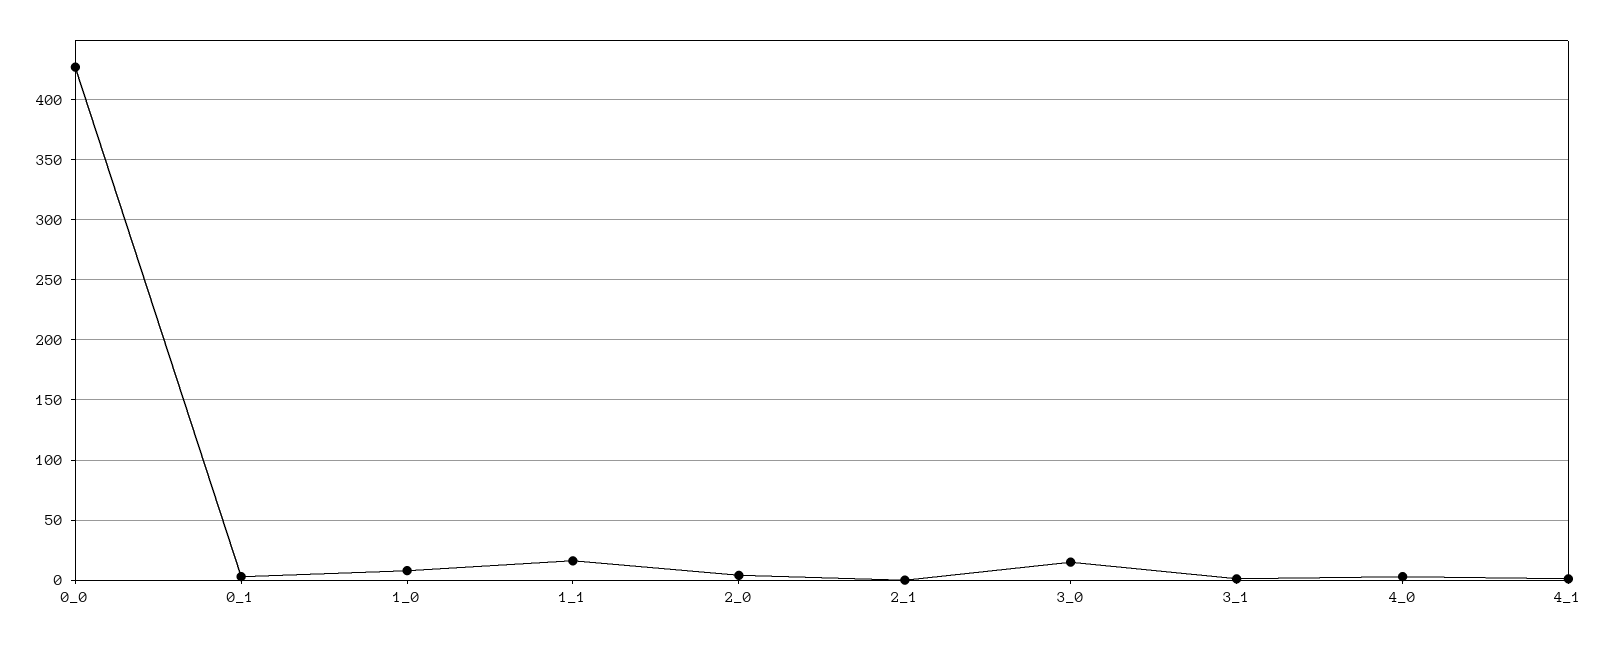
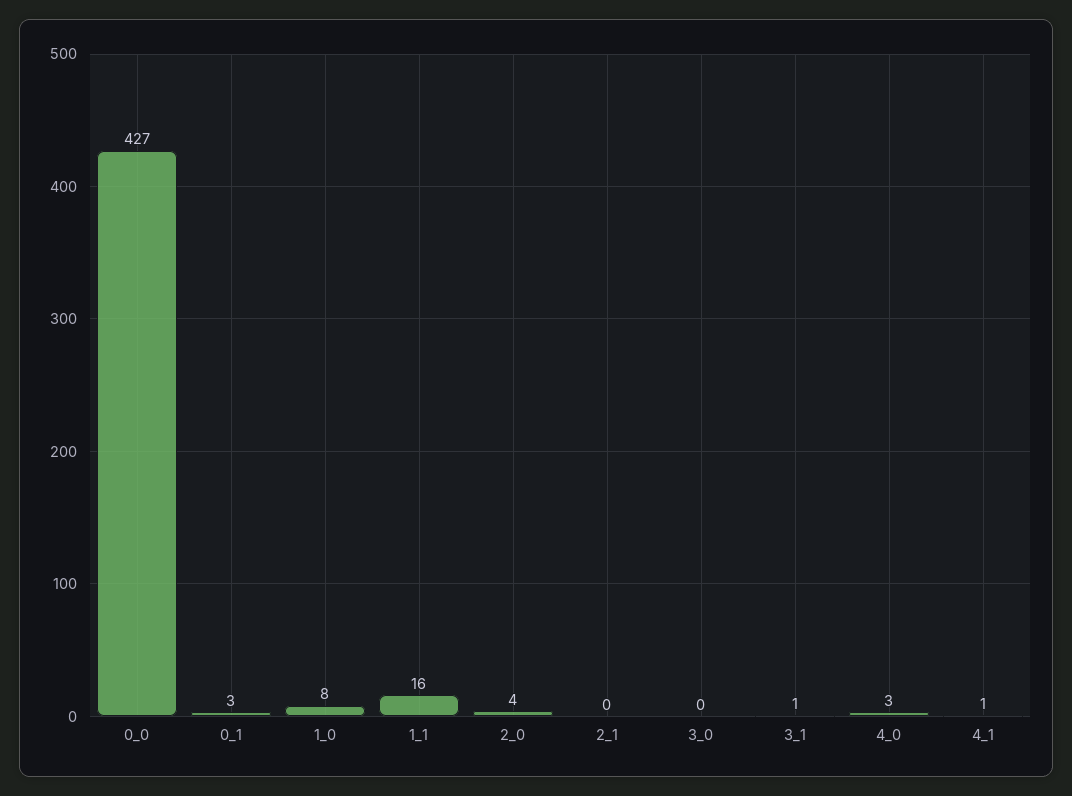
3_0: 15 -> 0

